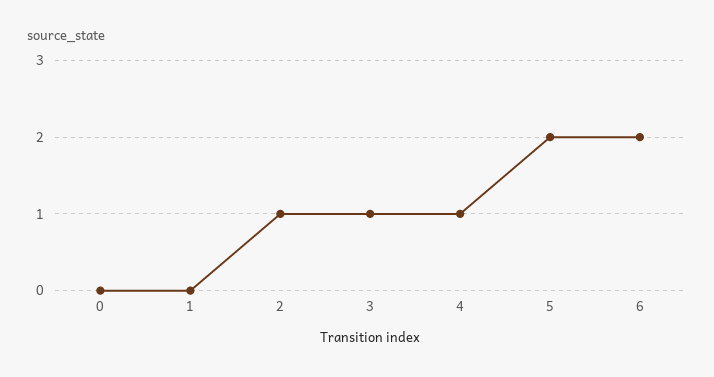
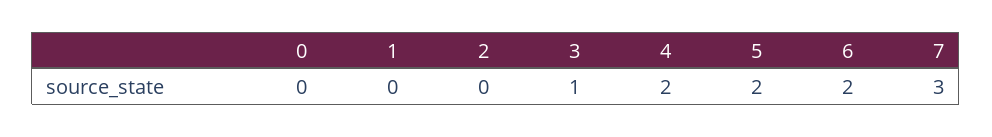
2: 1 -> 0
4: 1 -> 2
7: none -> 3

